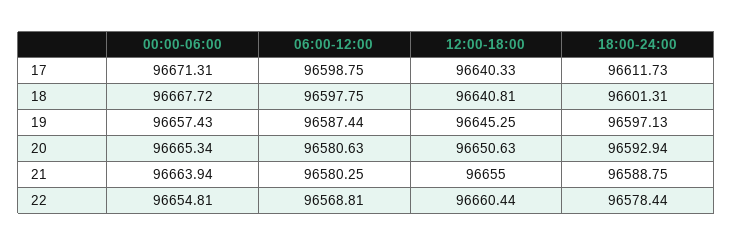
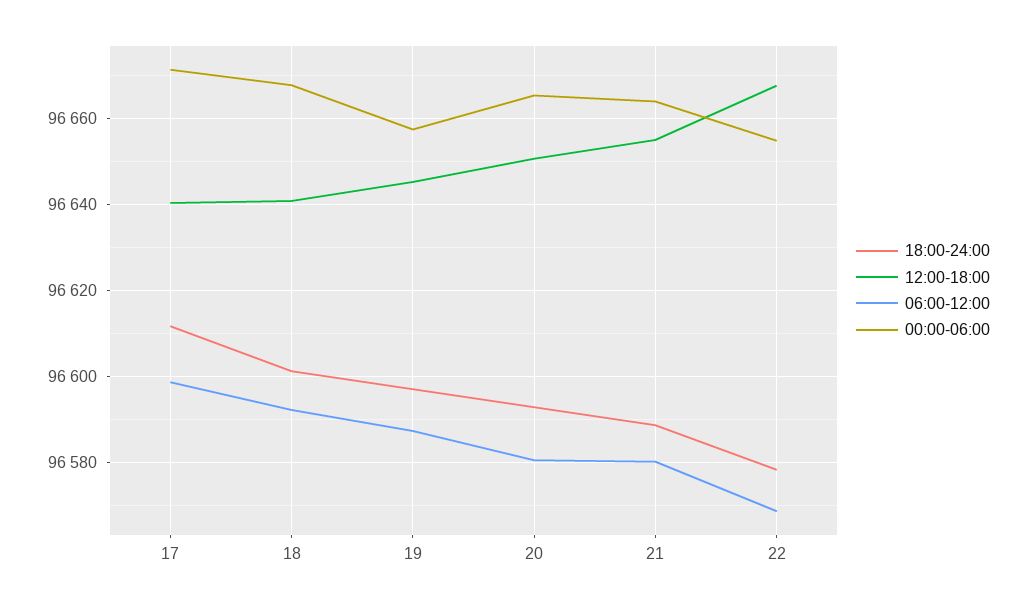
06:00-12:00, 18: 96597.75 -> 96592
12:00-18:00, 22: 96660.44 -> 96668

